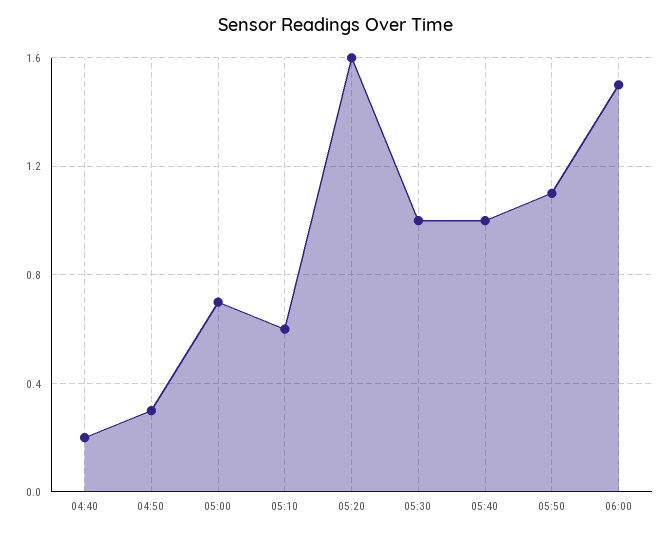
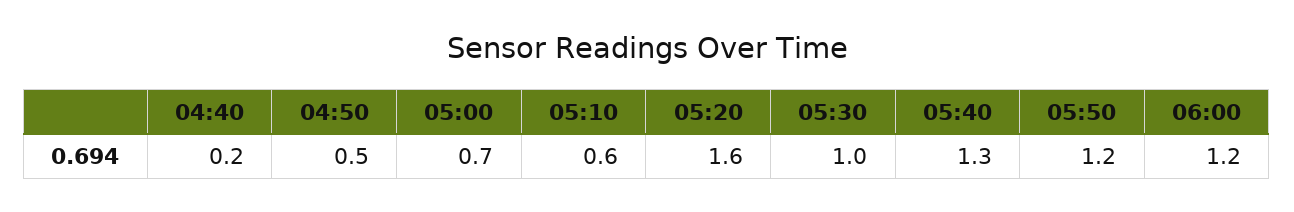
04:50: 0.3 -> 0.5
05:40: 1 -> 1.3
05:50: 1.1 -> 1.2
06:00: 1.5 -> 1.2

